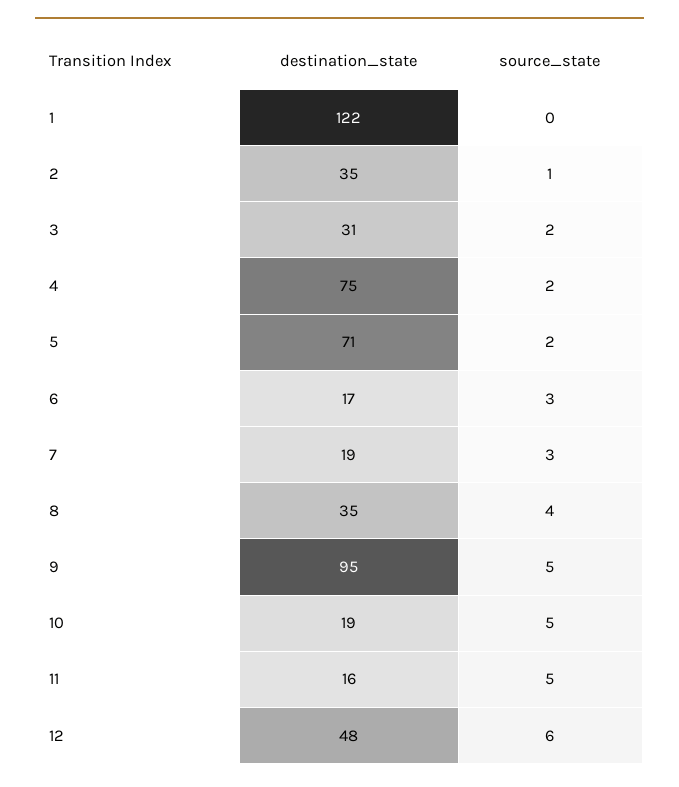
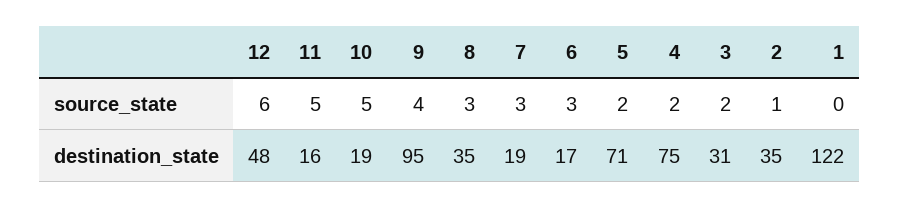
source_state, 8: 4 -> 3
source_state, 9: 5 -> 4

